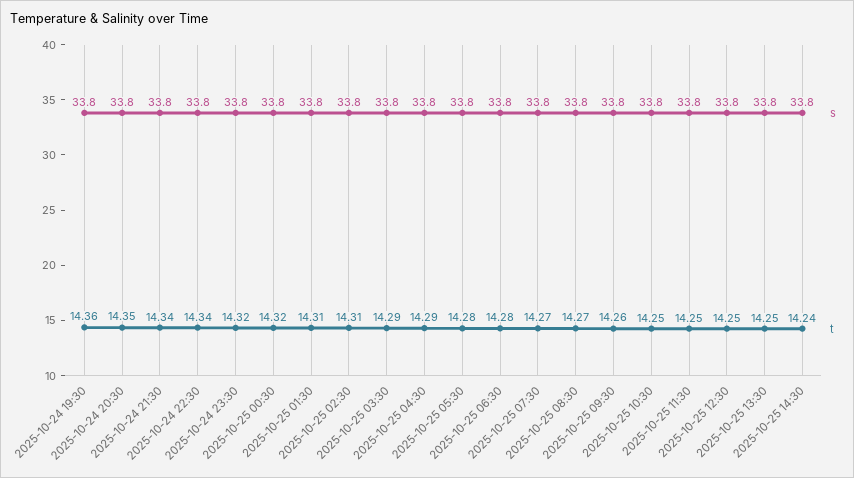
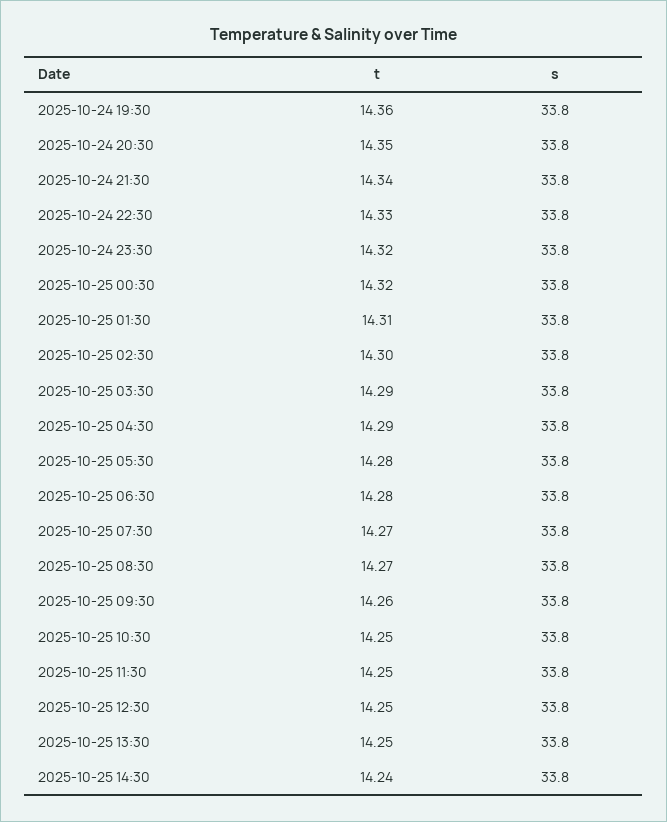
t, 2025-10-24 22:30: 14.34 -> 14.33
t, 2025-10-25 02:30: 14.31 -> 14.3

